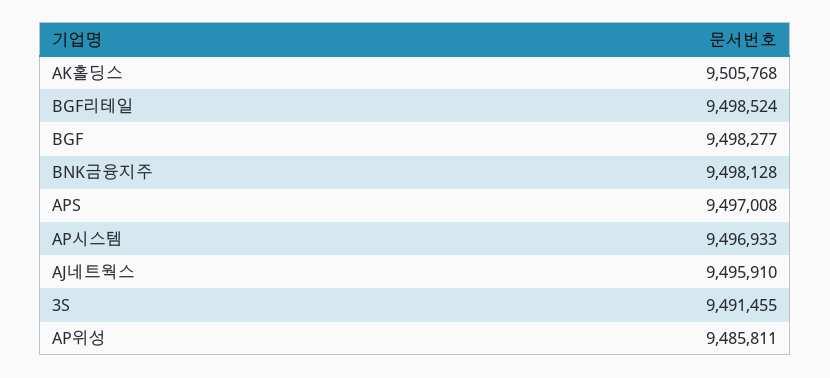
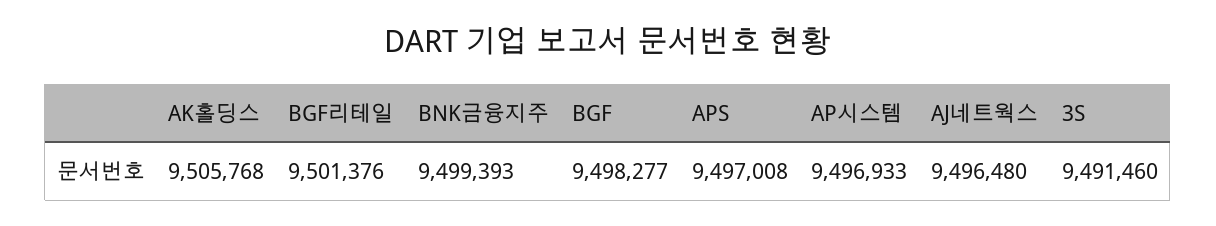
BGF리테일: 9498524 -> 9501376
BNK금융지주: 9498128 -> 9499393
AJ네트웍스: 9495910 -> 9496480
3S: 9491455 -> 9491460
AP위성: 9485811 -> none

